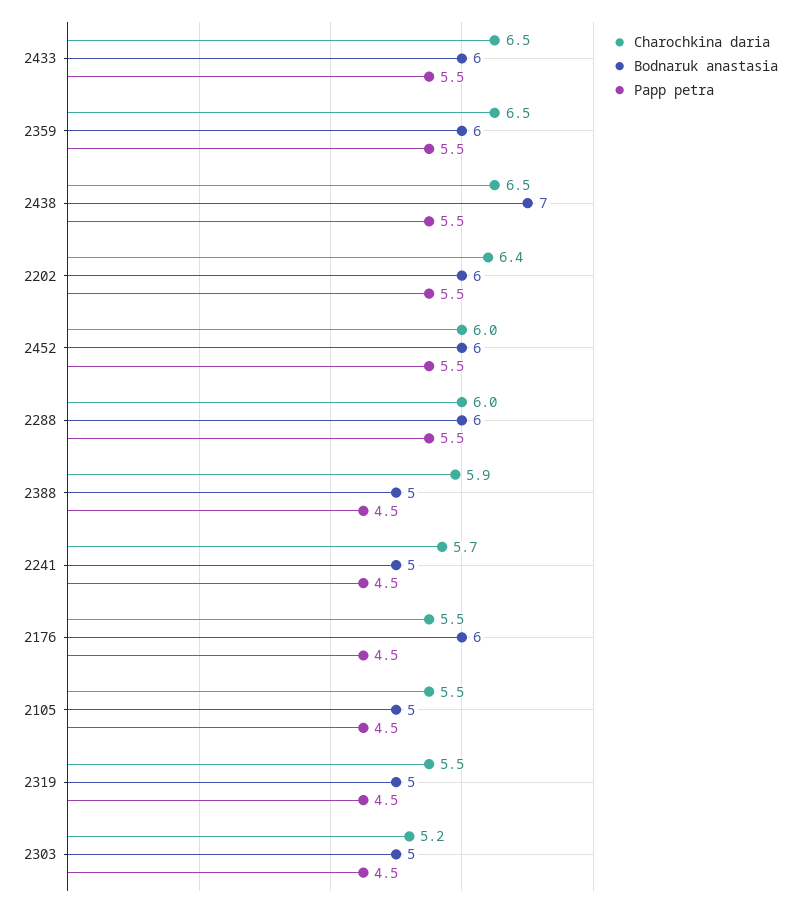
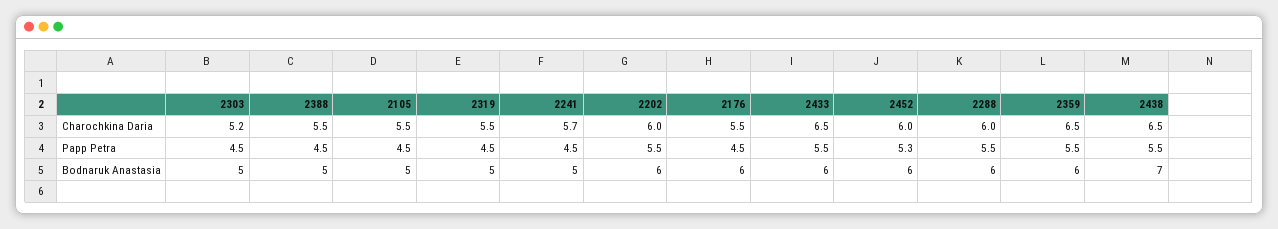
Charochkina daria, 2202: 6.4 -> 6
Papp petra, 2452: 5.5 -> 5.3
Charochkina daria, 2388: 5.9 -> 5.5

